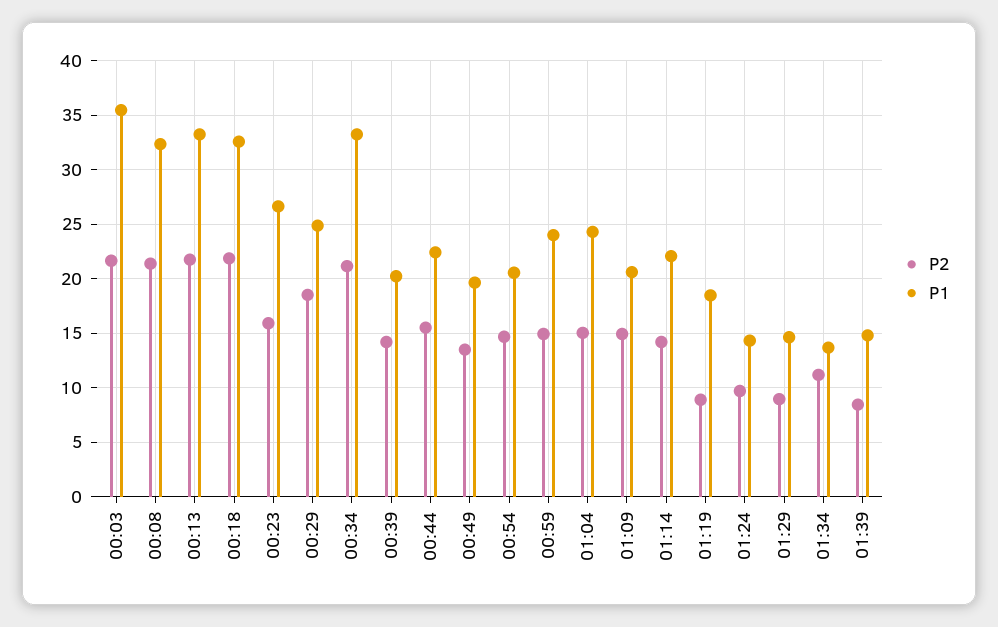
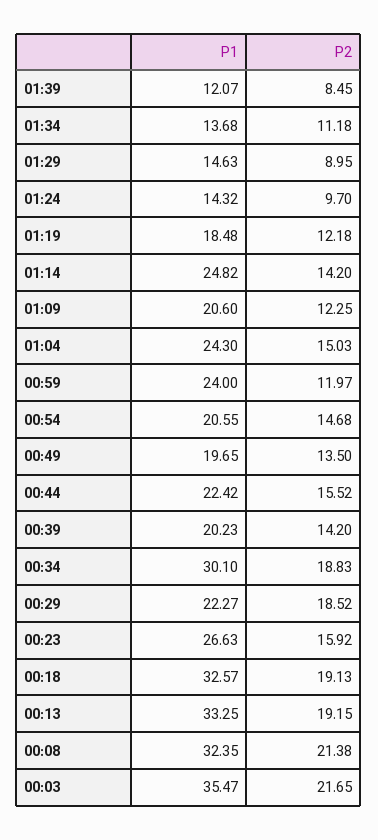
P2, 00:13: 22 -> 19.15
P2, 00:18: 22 -> 19.13
P1, 00:29: 25 -> 22.27
P2, 00:34: 21 -> 18.83
P1, 00:34: 33 -> 30.1
P2, 00:59: 15 -> 11.97
P2, 01:09: 15 -> 12.25
P1, 01:14: 22 -> 24.82
P2, 01:19: 9 -> 12.18
P1, 01:39: 15 -> 12.07

